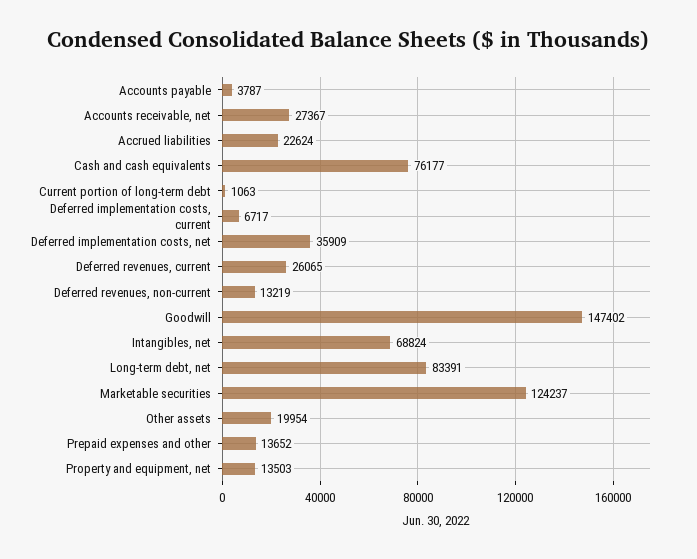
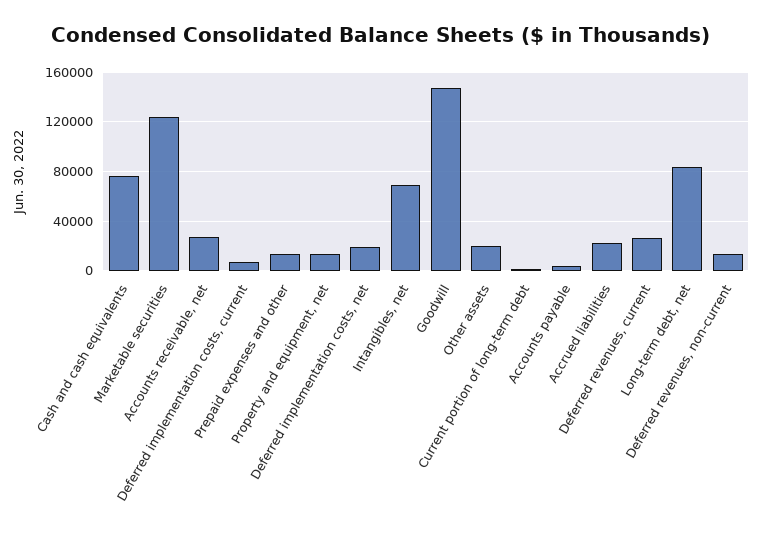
Deferred implementation costs, net: 35909 -> 20000

